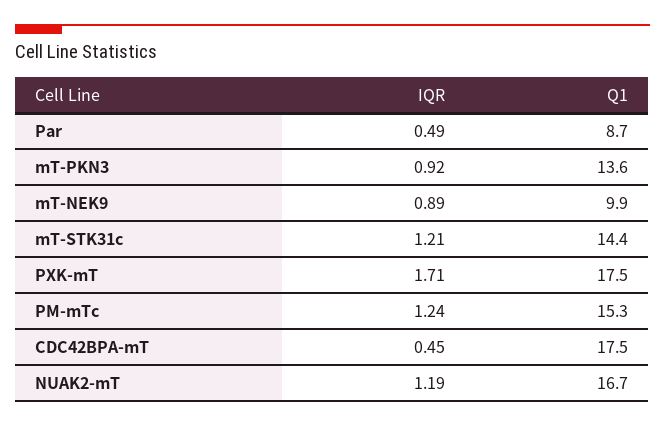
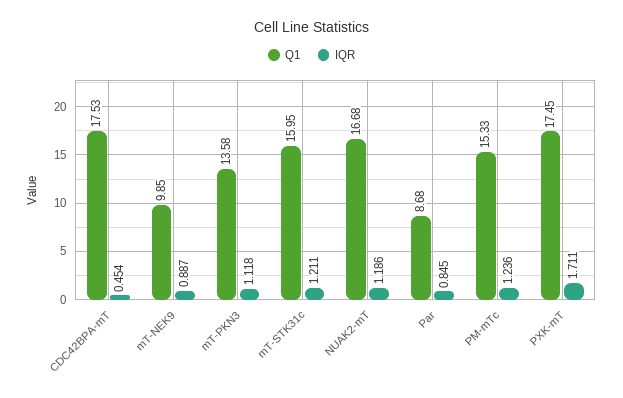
IQR, Par: 0.49 -> 0.845
IQR, mT-PKN3: 0.92 -> 1.118
Q1, mT-STK31c: 14.4 -> 15.95

